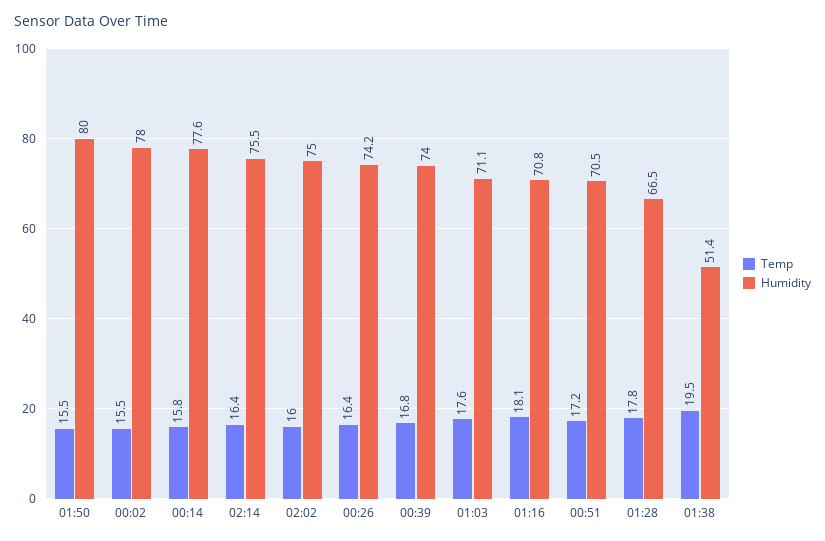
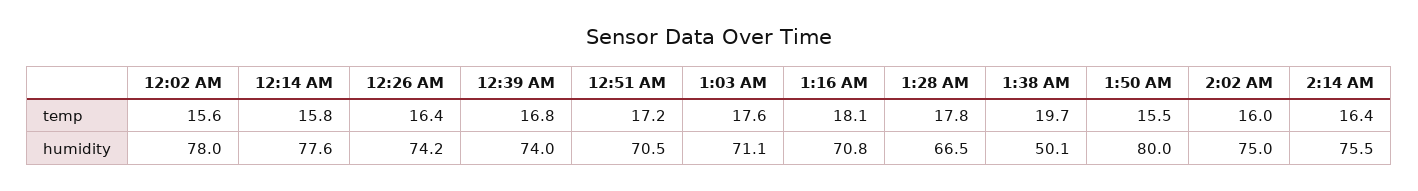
Temp, 00:02: 15.5 -> 15.6
Temp, 01:38: 19.5 -> 19.7
Humidity, 01:38: 51.4 -> 50.1

